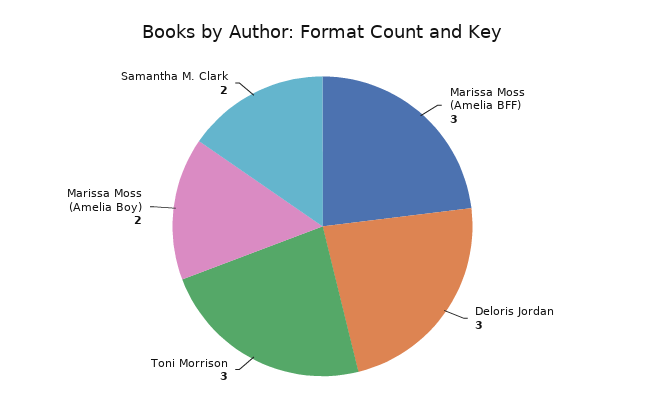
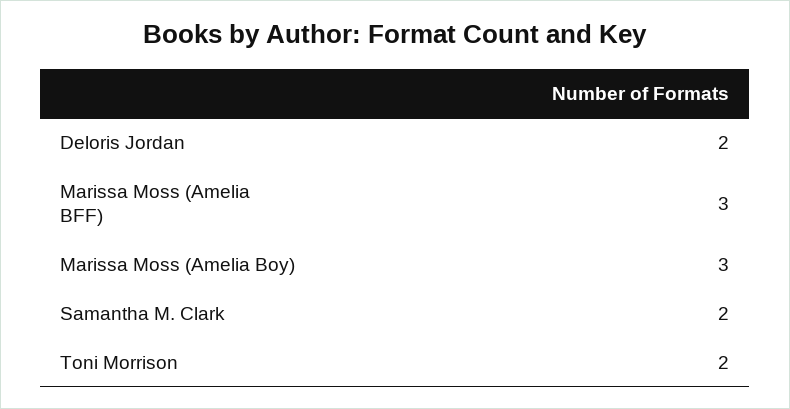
Deloris Jordan: 3 -> 2
Toni Morrison: 3 -> 2
Marissa Moss (Amelia Boy): 2 -> 3

